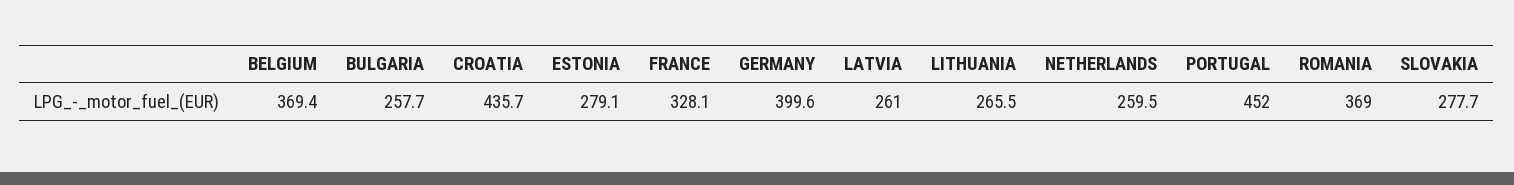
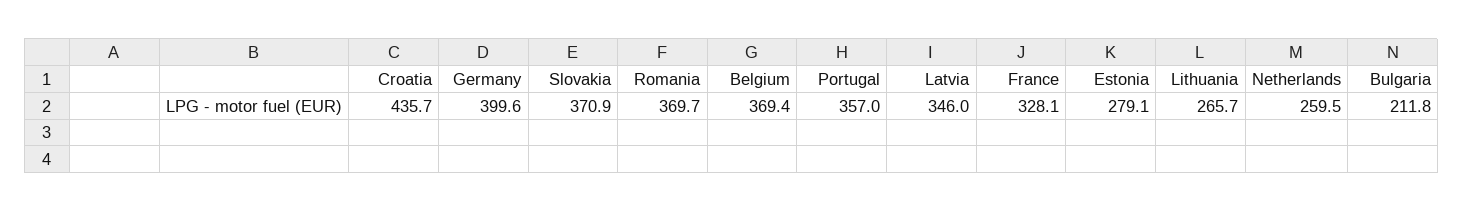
BULGARIA: 257.7 -> 211.8
LATVIA: 261 -> 346
LITHUANIA: 265.5 -> 265.7
PORTUGAL: 452 -> 357
ROMANIA: 369 -> 369.7
SLOVAKIA: 277.7 -> 370.9

